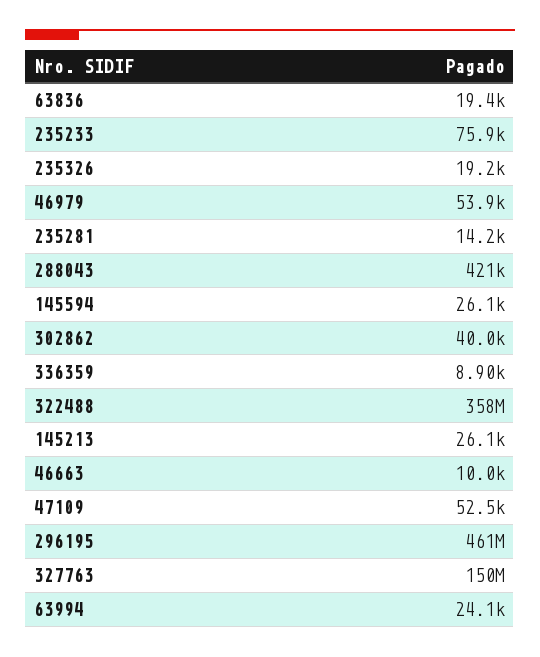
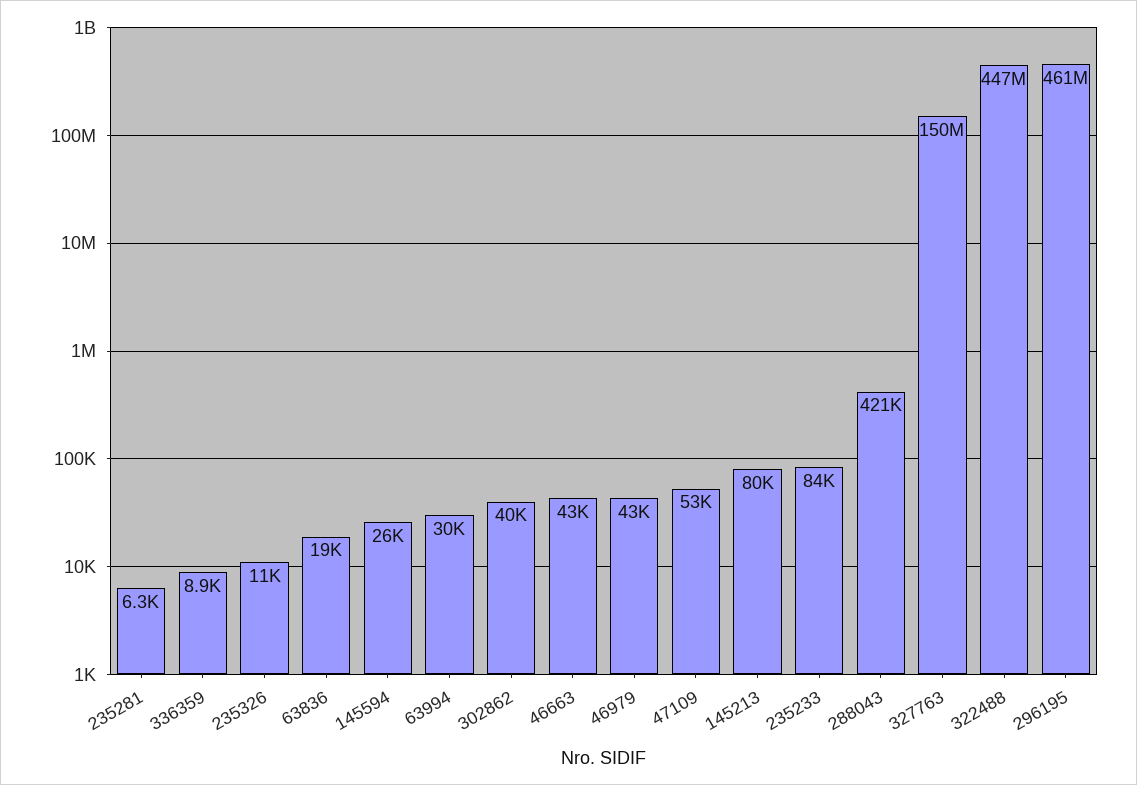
235233: 75900 -> 84000
235326: 19200 -> 11000
46979: 53900 -> 43000
235281: 14200 -> 6300
322488: 358000000 -> 447000000
145213: 26100 -> 80000
46663: 10000 -> 43000
63994: 24100 -> 30000

